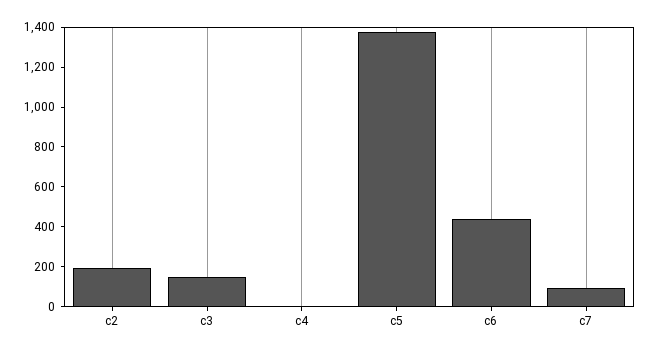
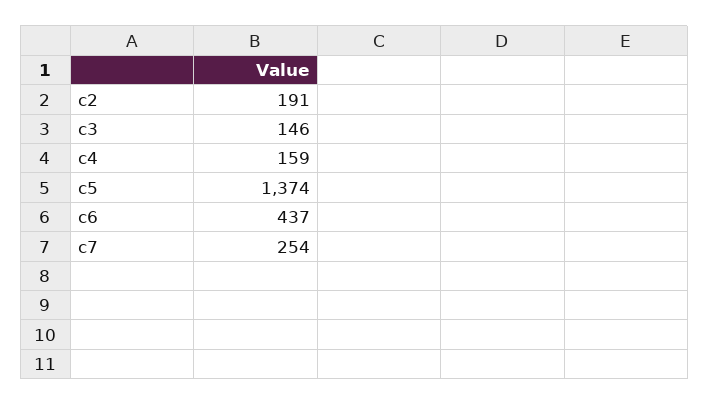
c4: 0 -> 159
c7: 100 -> 254

